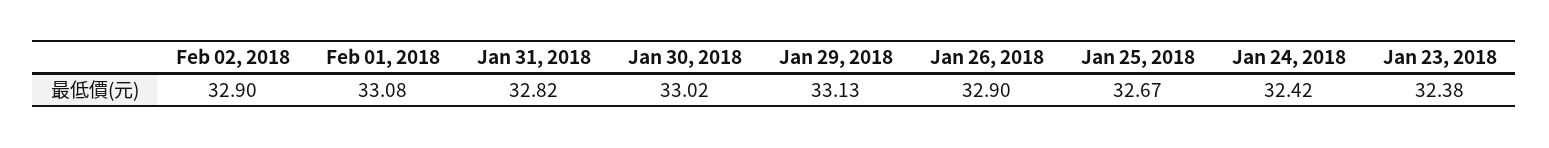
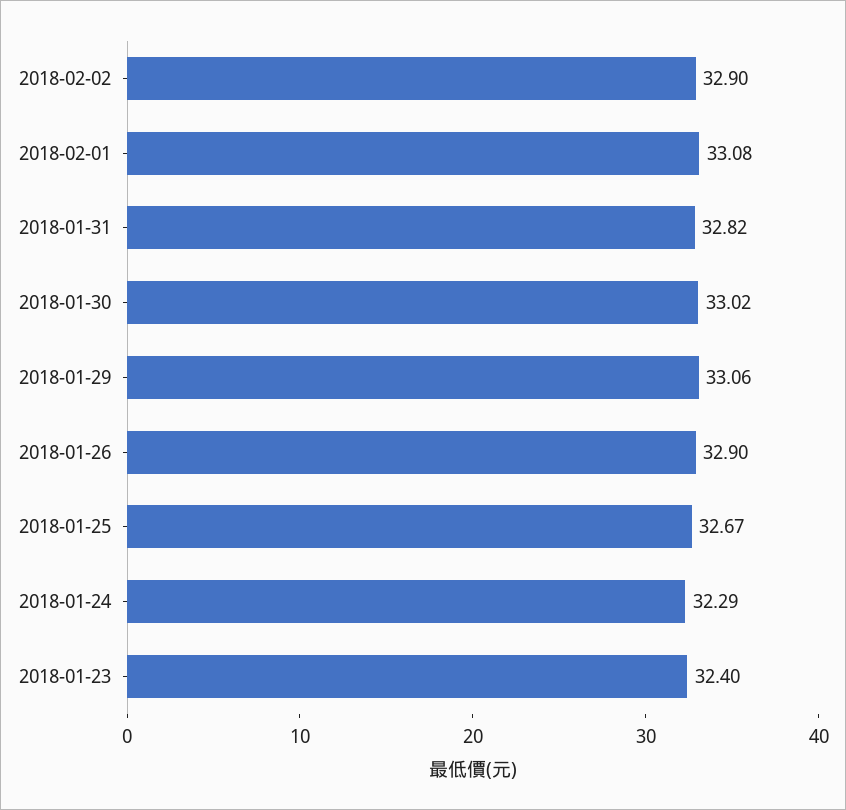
Jan 29, 2018: 33.13 -> 33.06
Jan 24, 2018: 32.42 -> 32.29
Jan 23, 2018: 32.38 -> 32.4

